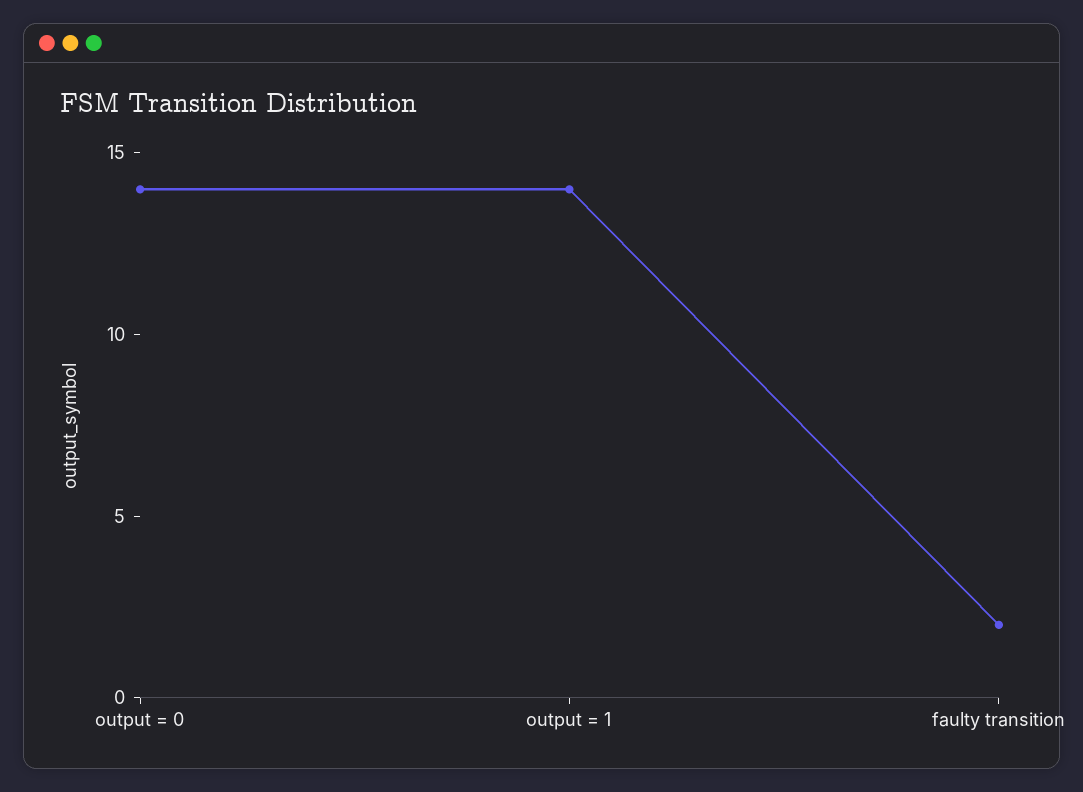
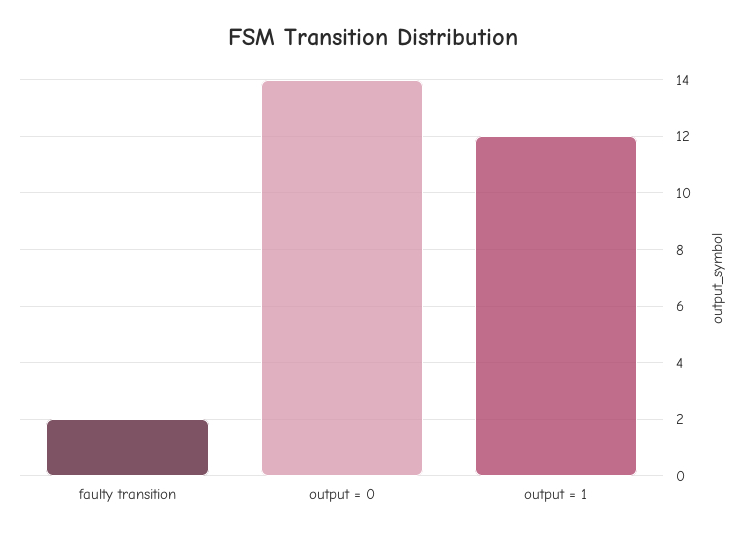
output = 1: 14 -> 12

